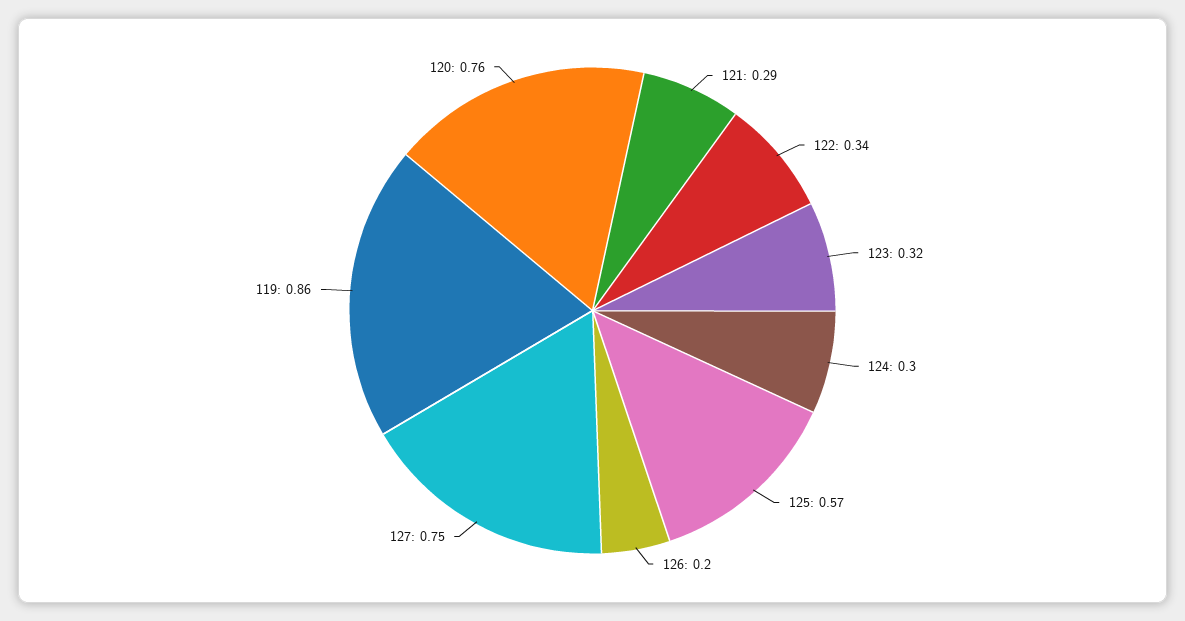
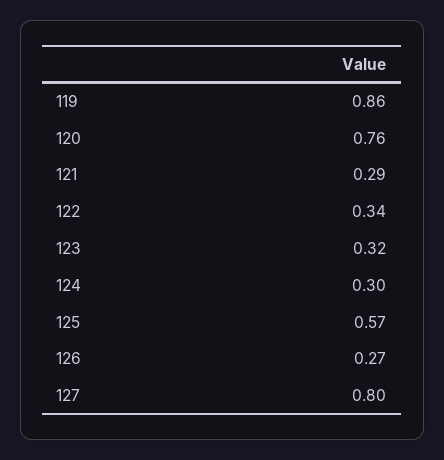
126: 0.2 -> 0.27
127: 0.75 -> 0.8

